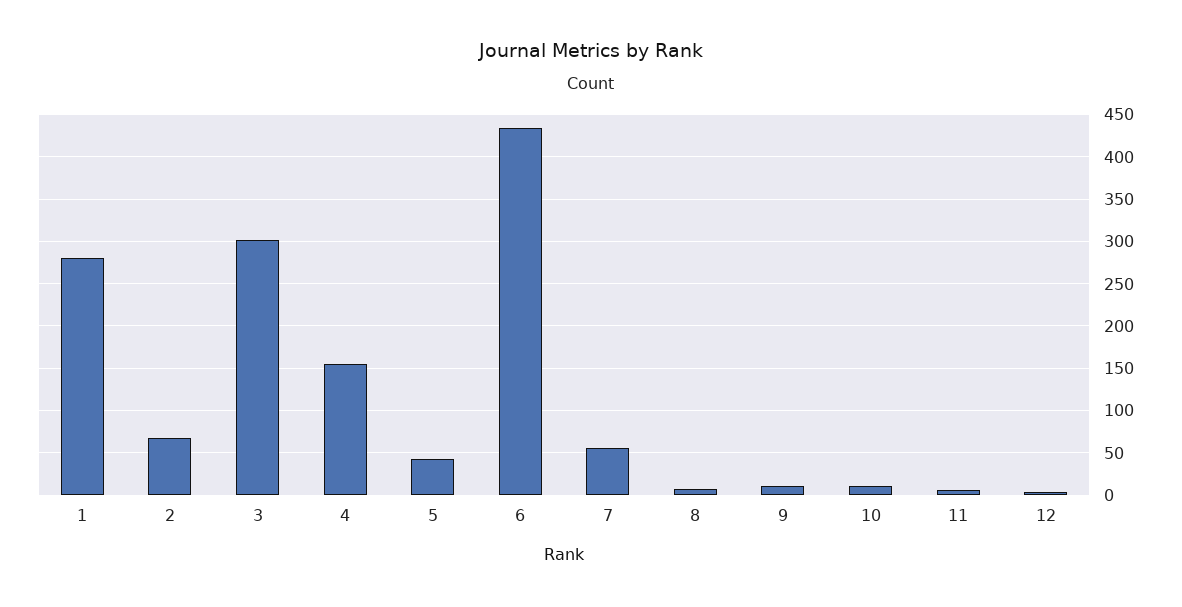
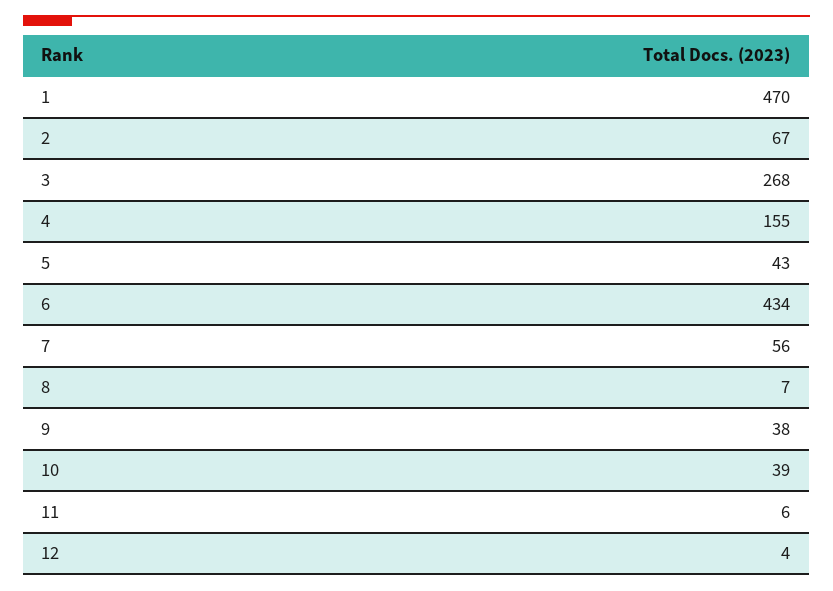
1: 280 -> 470
3: 300 -> 268
9: 10 -> 38
10: 10 -> 39

